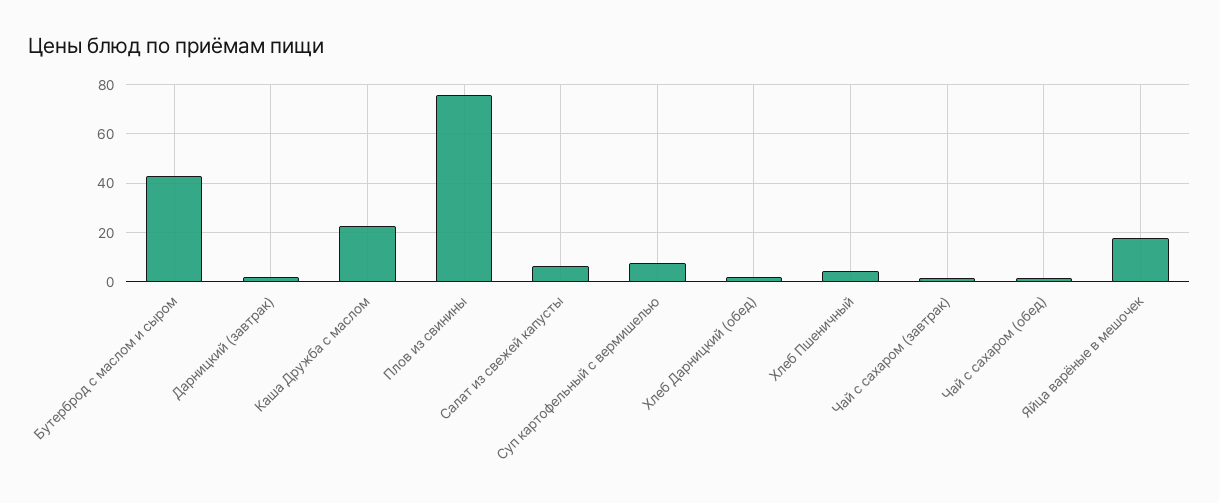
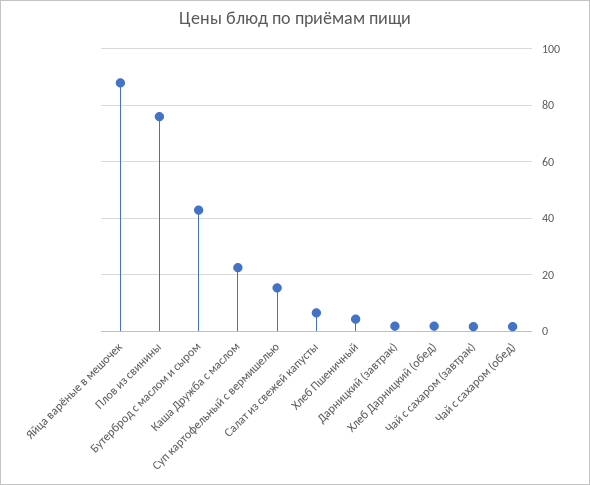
Суп картофельный с вермишелью: 7.5 -> 15
Яйца варёные в мешочек: 17.5 -> 87.5

